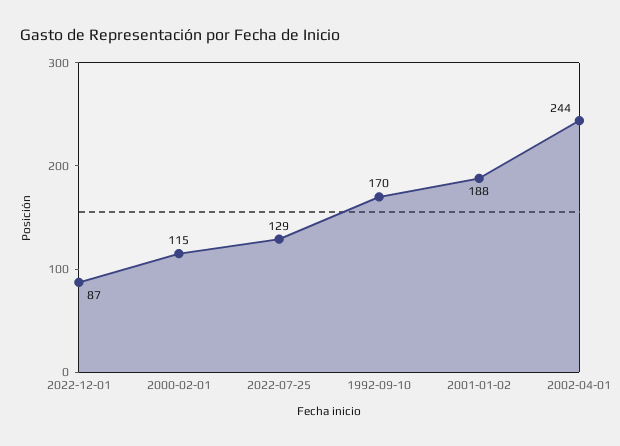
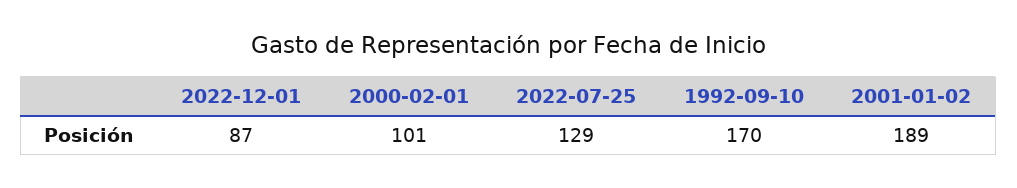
2000-02-01: 115 -> 101
2001-01-02: 188 -> 189
2002-04-01: 244 -> none

